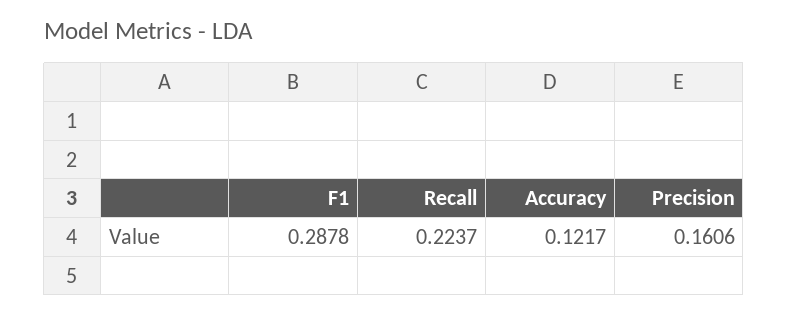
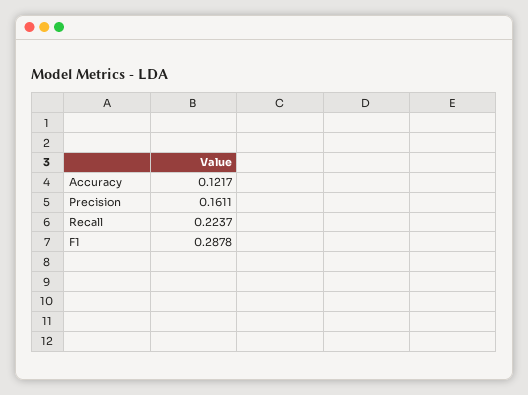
Precision: 0.1606 -> 0.1611

